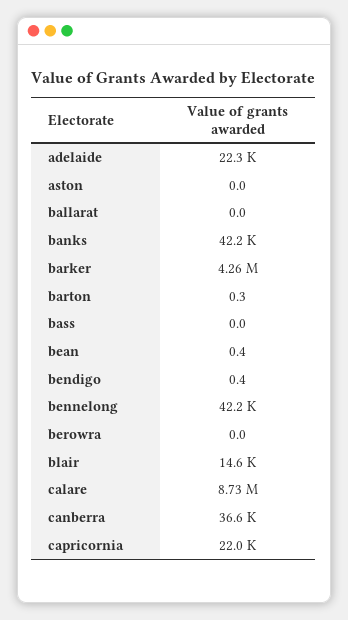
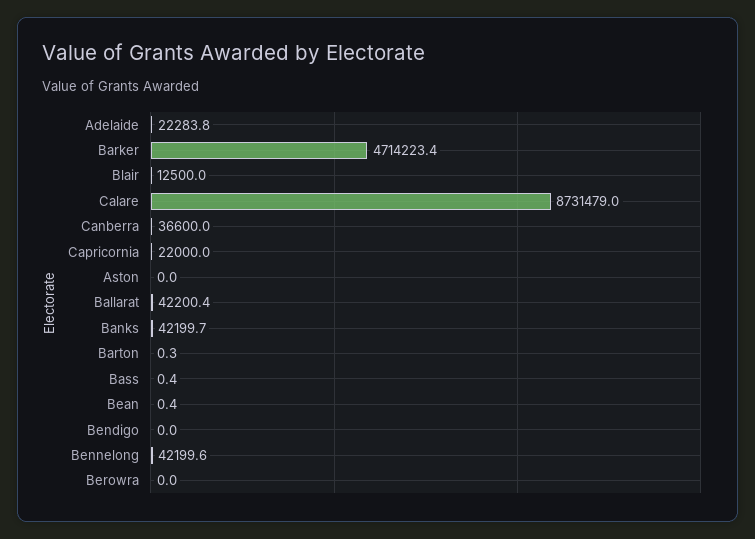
ballarat: 0 -> 42200.4
barker: 4260000 -> 4714223.4
bass: 0 -> 0.4
bendigo: 0.4 -> 0
blair: 14600 -> 12500

